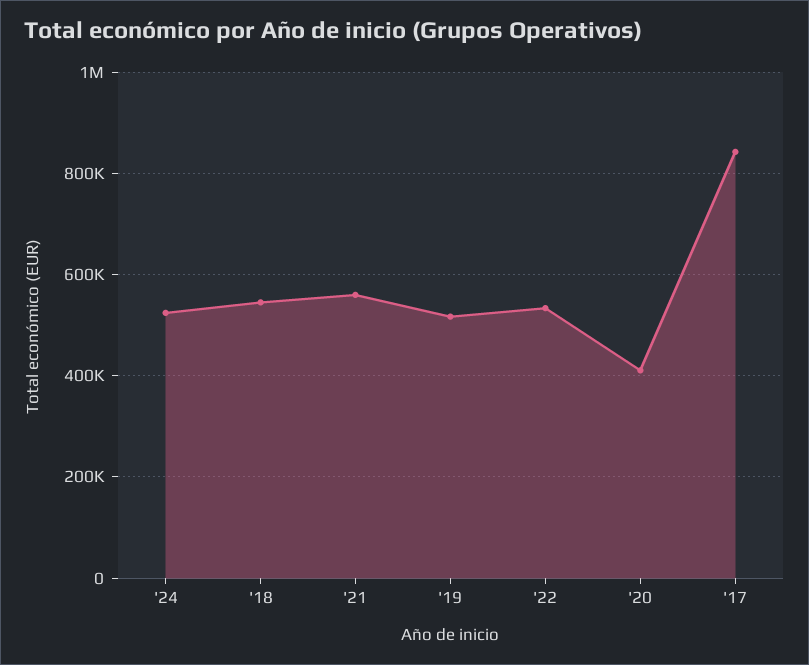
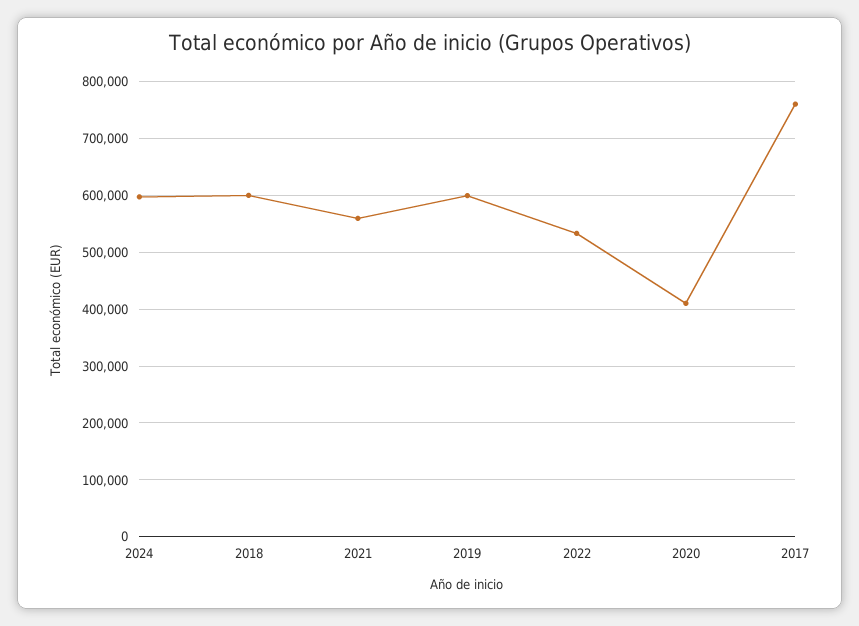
'24: 520000 -> 600000
'18: 540000 -> 600000
'19: 520000 -> 600000
'17: 840000 -> 760000

